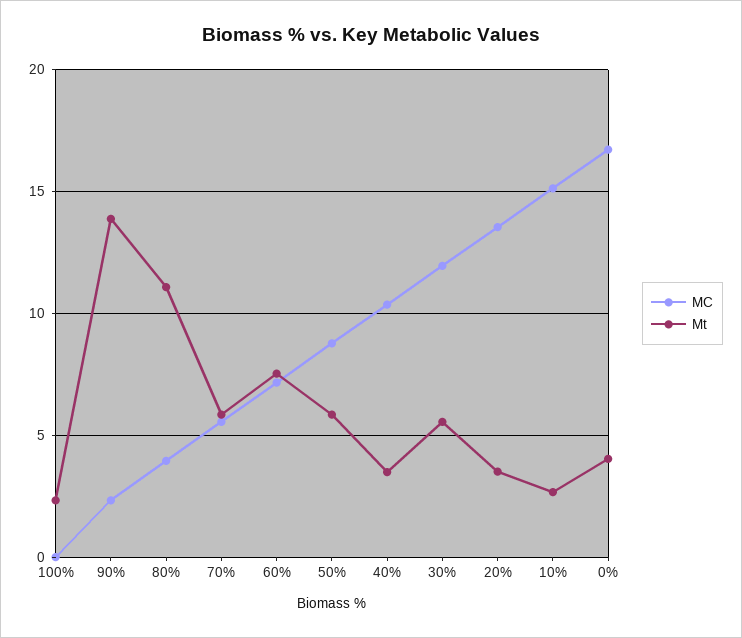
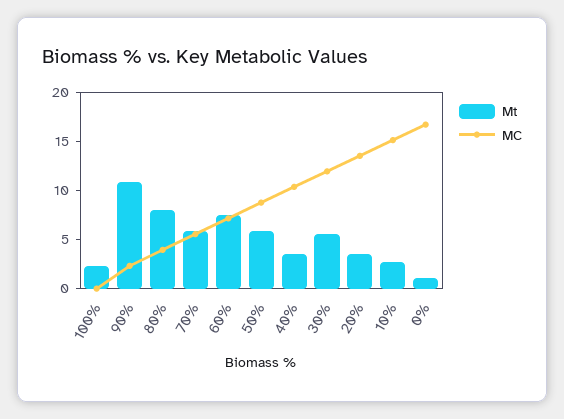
Mt, 90%: 14 -> 11
Mt, 80%: 11 -> 8
Mt, 0%: 4 -> 1

